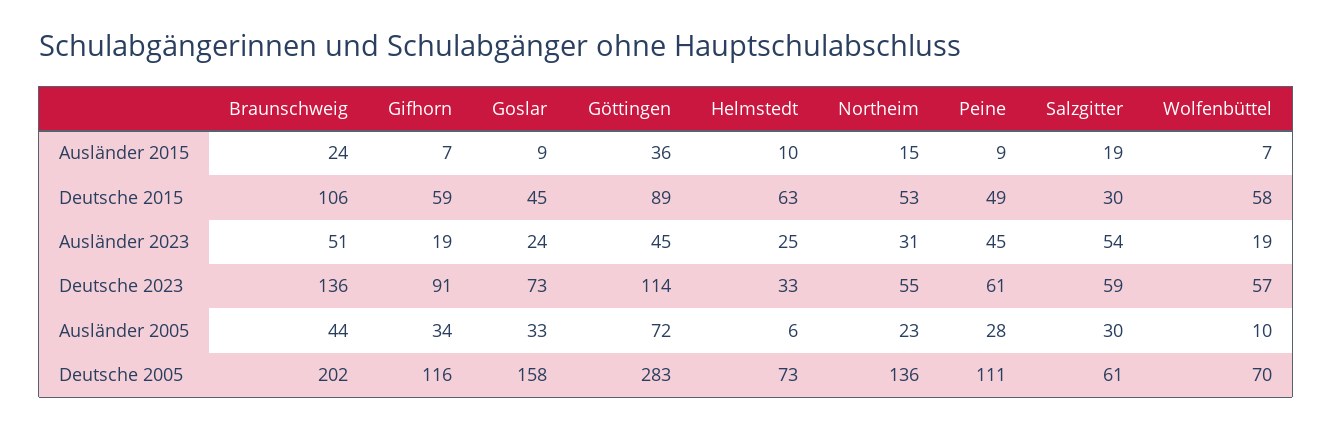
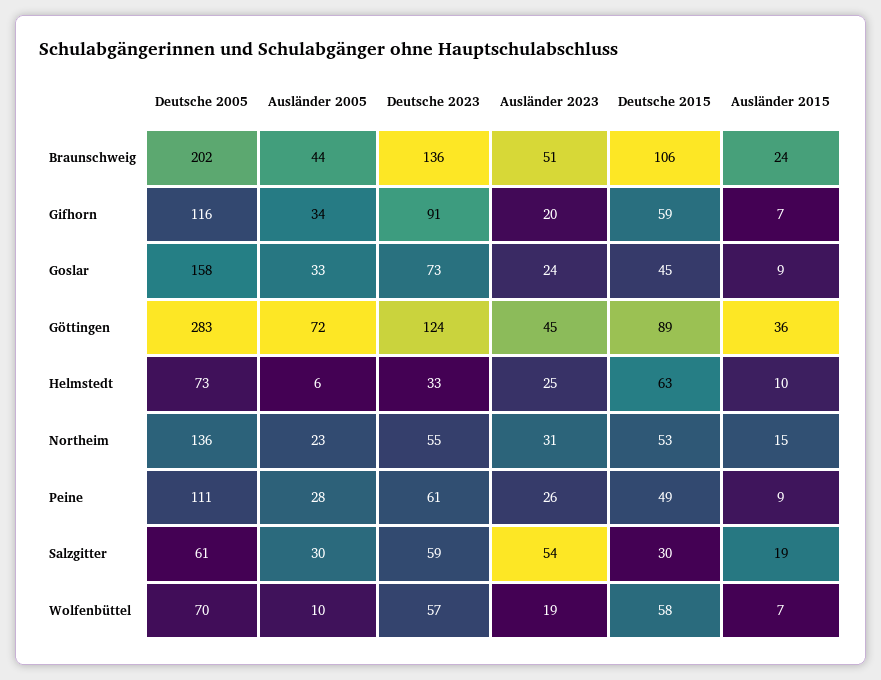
Gifhorn, Ausländer 2023: 19 -> 20
Peine, Ausländer 2023: 45 -> 26
Göttingen, Deutsche 2023: 114 -> 124

